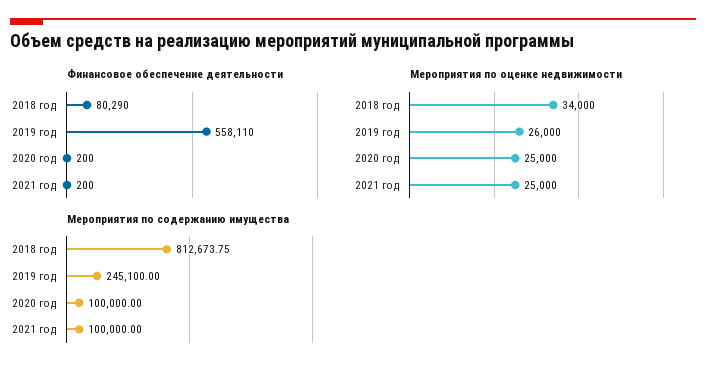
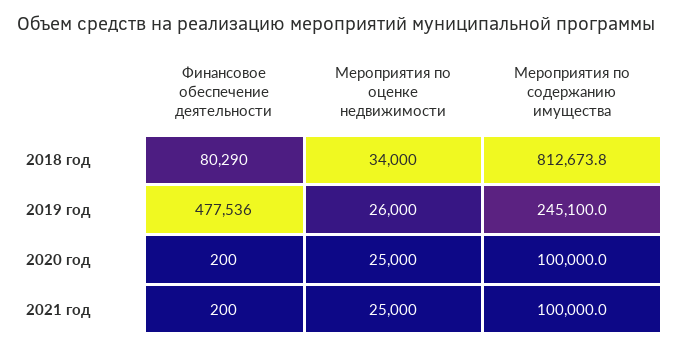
Финансовое обеспечение деятельности, 2019 год: 558110 -> 477536

